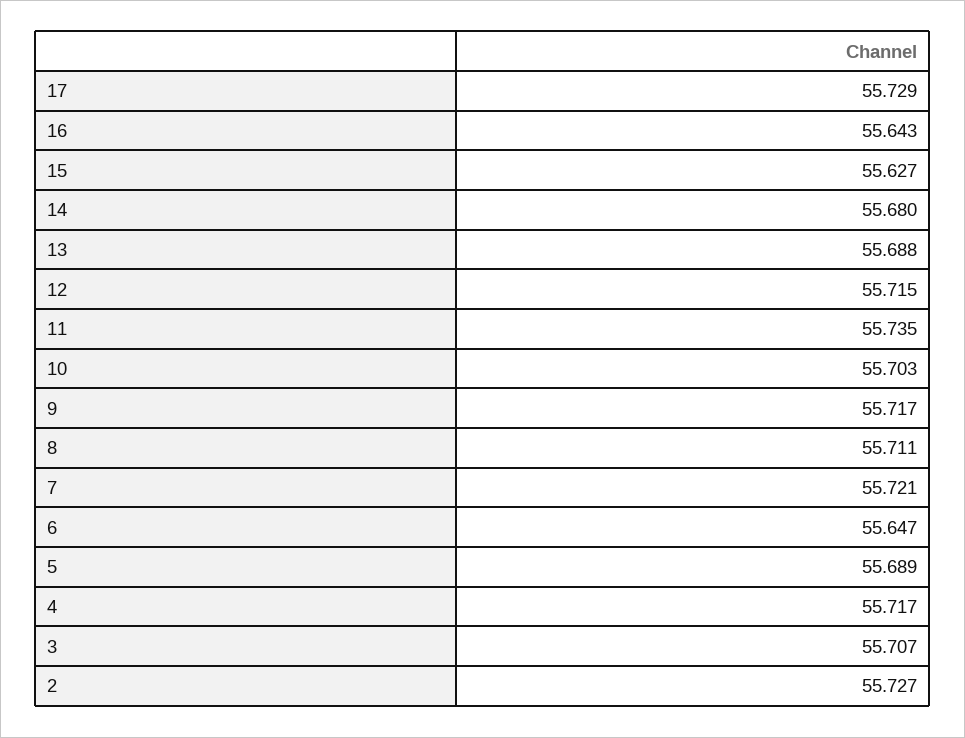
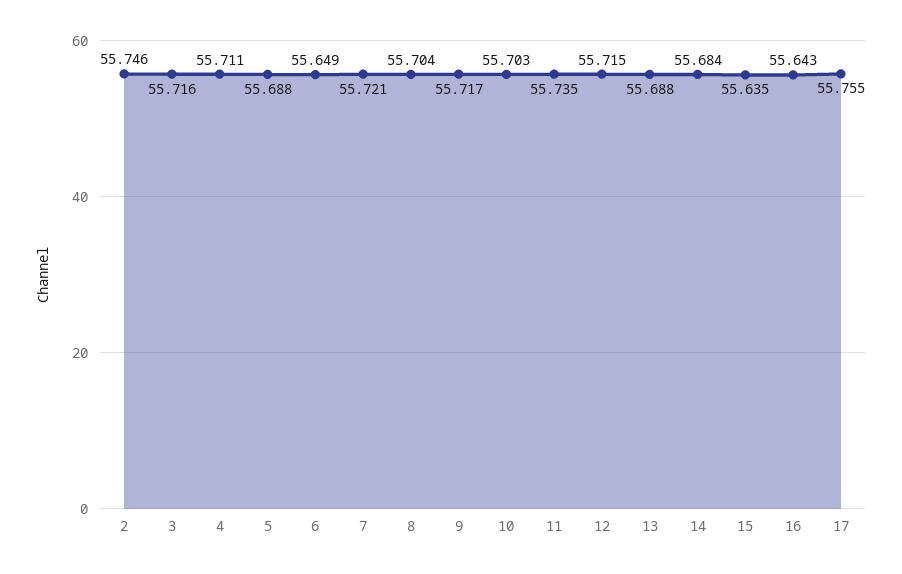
17: 55.729 -> 55.755
15: 55.627 -> 55.635
14: 55.68 -> 55.684
8: 55.711 -> 55.704
6: 55.647 -> 55.649
5: 55.689 -> 55.688
4: 55.717 -> 55.711
3: 55.707 -> 55.716
2: 55.727 -> 55.746

